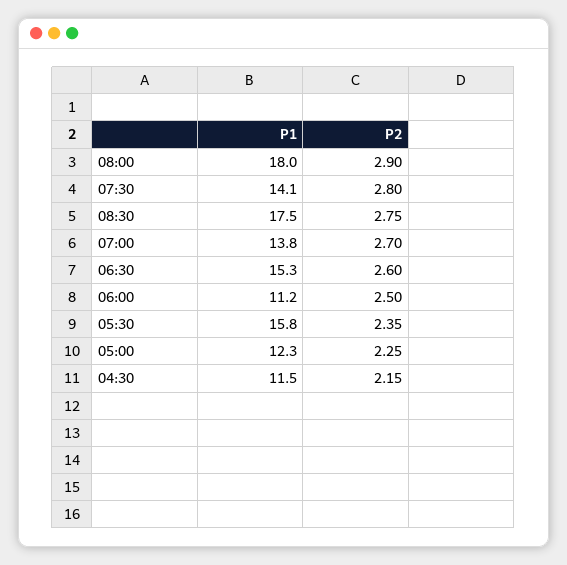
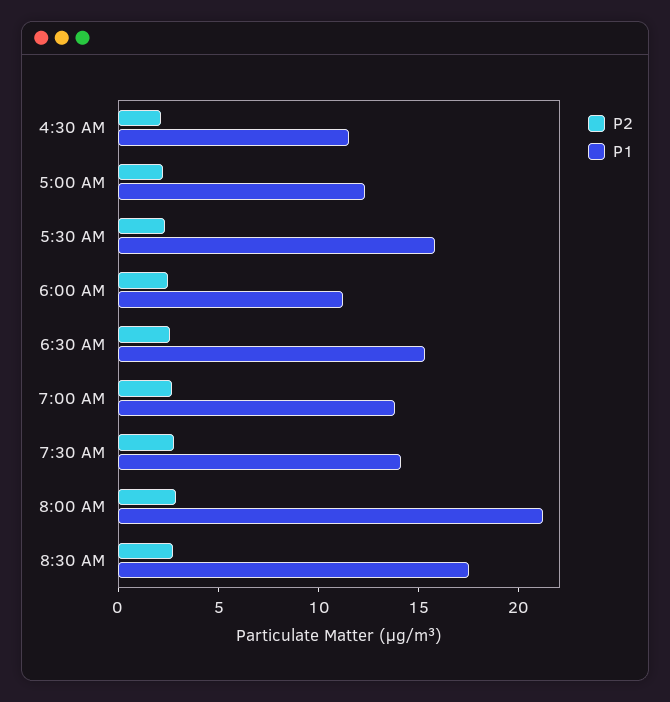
P1, 08:00: 18 -> 21

